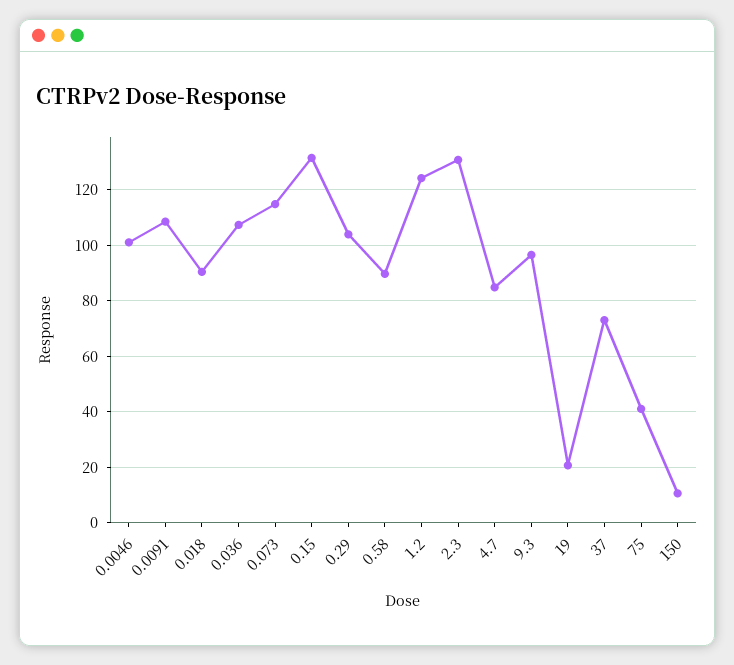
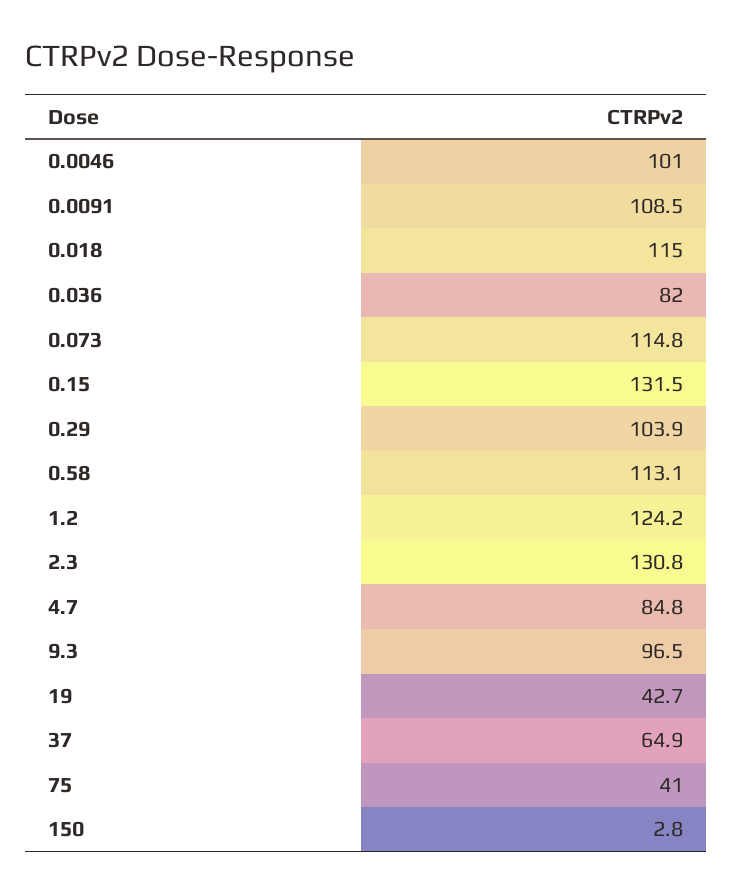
0.018: 90 -> 115
0.036: 107.5 -> 82
0.58: 90 -> 113.1
19: 20 -> 42.7
37: 72.5 -> 64.9
150: 10 -> 2.8

